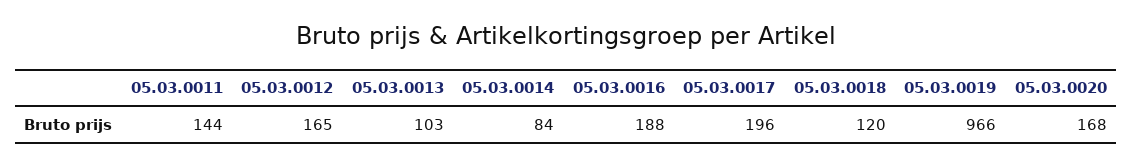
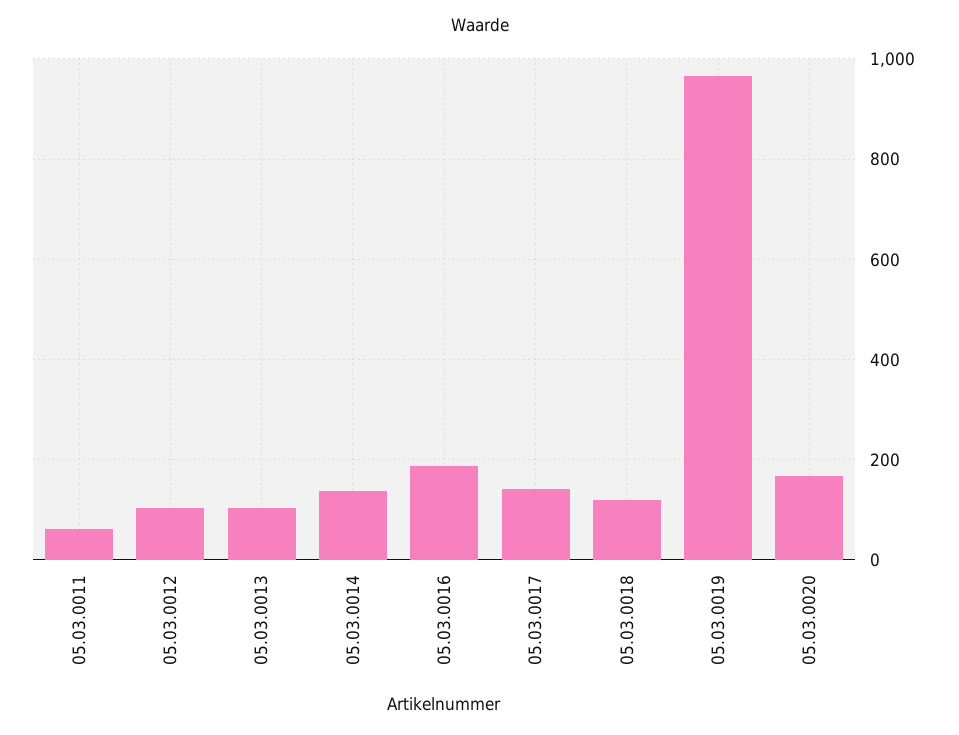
05.03.0011: 144 -> 60
05.03.0012: 165 -> 100
05.03.0014: 84 -> 140
05.03.0017: 196 -> 140

